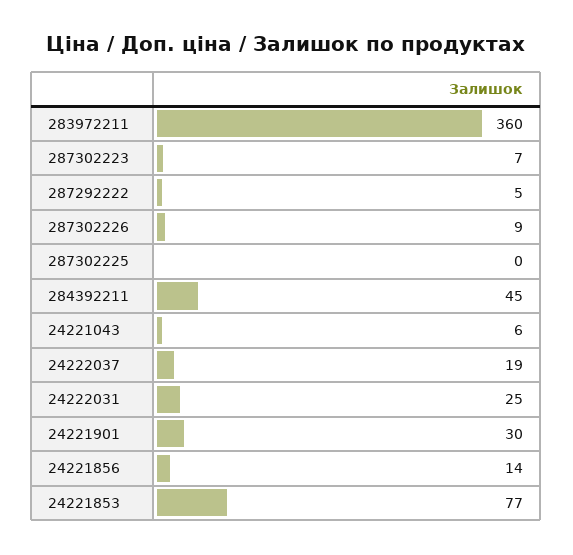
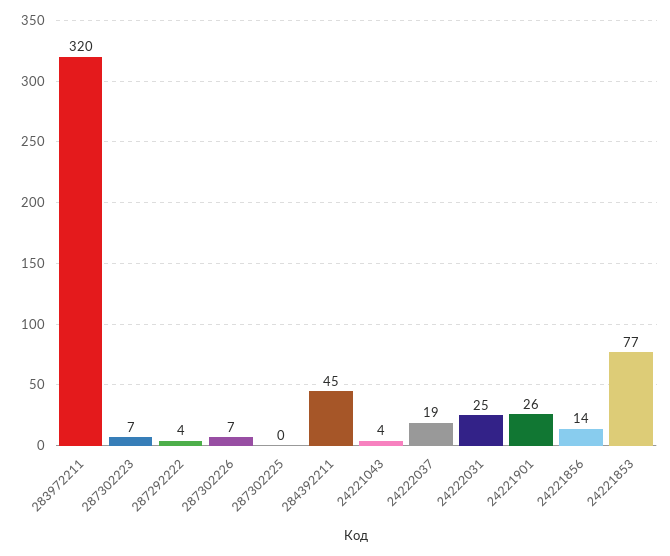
283972211: 360 -> 320
287292222: 5 -> 4
287302226: 9 -> 7
24221043: 6 -> 4
24221901: 30 -> 26

